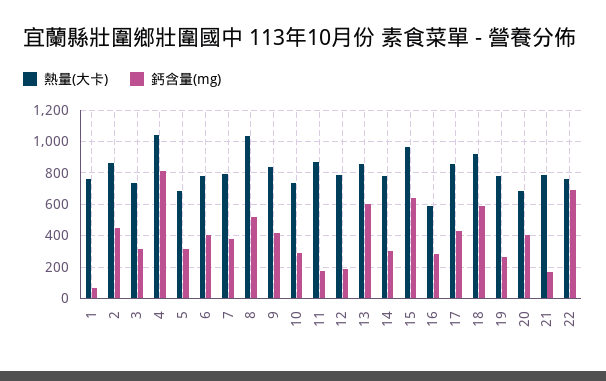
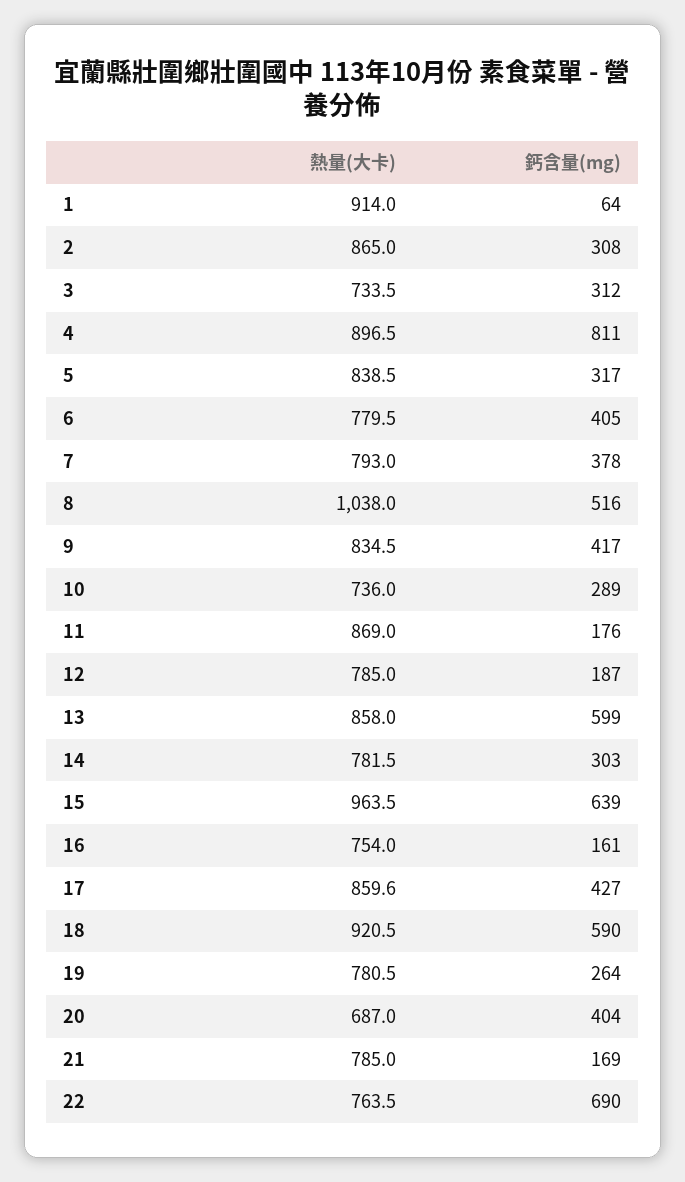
熱量(大卡), 1: 750 -> 914
鈣含量(mg), 2: 450 -> 308
熱量(大卡), 4: 1050 -> 896.5
熱量(大卡), 5: 700 -> 838.5
熱量(大卡), 16: 600 -> 754
鈣含量(mg), 16: 300 -> 161

